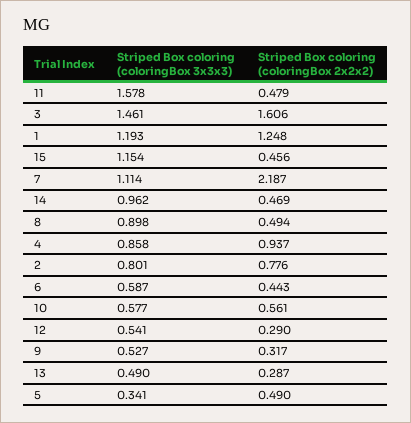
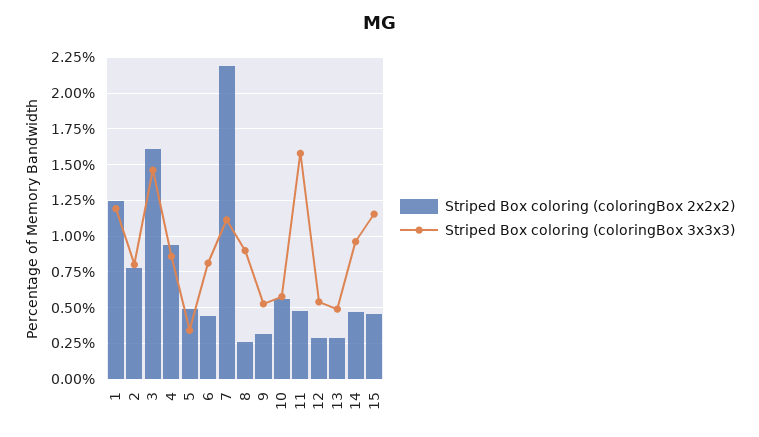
Striped Box coloring (coloringBox 2x2x2), 8: 0.494 -> 0.25
Striped Box coloring (coloringBox 3x3x3), 6: 0.587 -> 0.8

